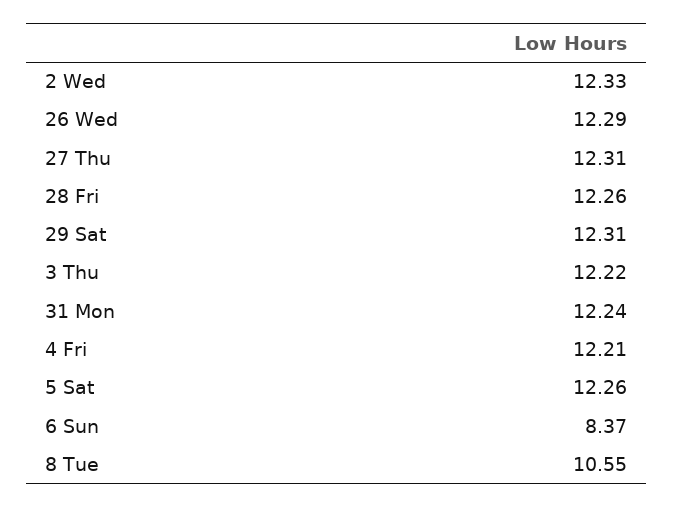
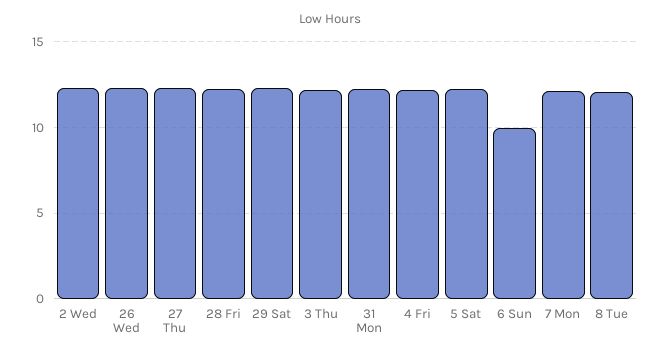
6 Sun: 8.37 -> 10
8 Tue: 10.55 -> 12
7 Mon: none -> 12

